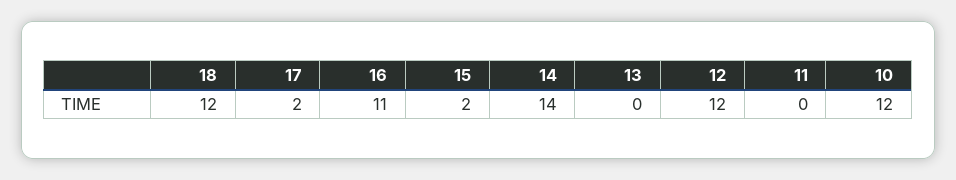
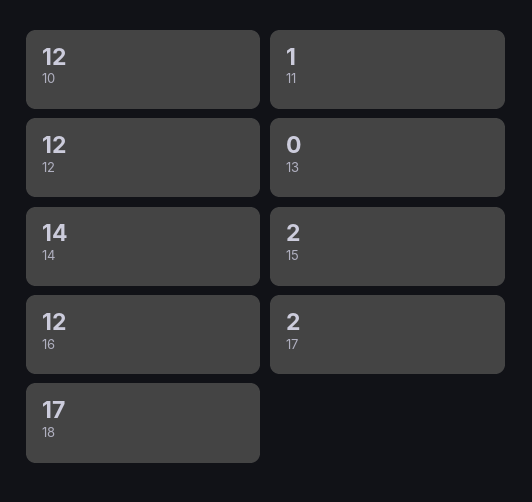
18: 12 -> 17
16: 11 -> 12
11: 0 -> 1

